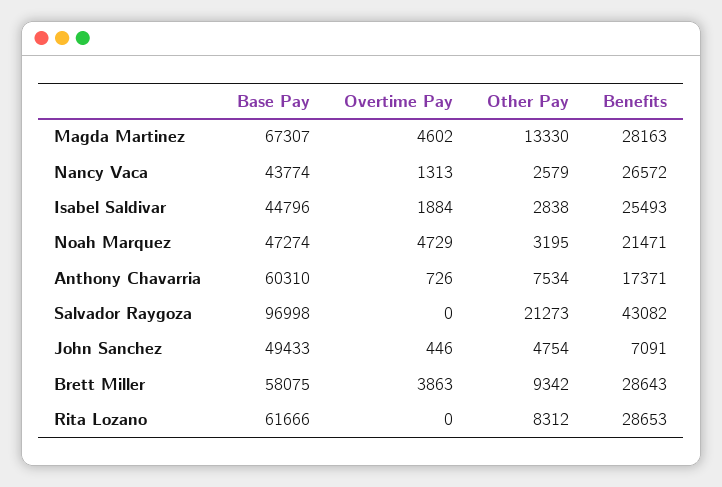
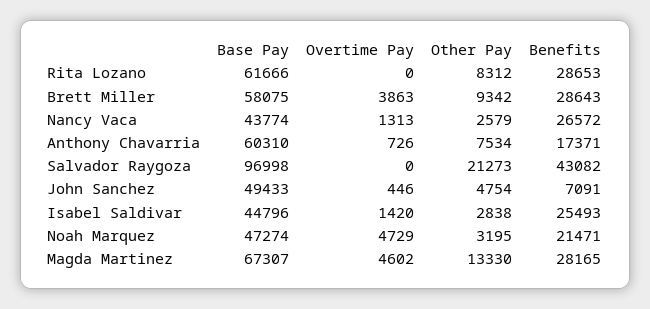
Benefits, Magda Martinez: 28163 -> 28165
Overtime Pay, Isabel Saldivar: 1884 -> 1420

